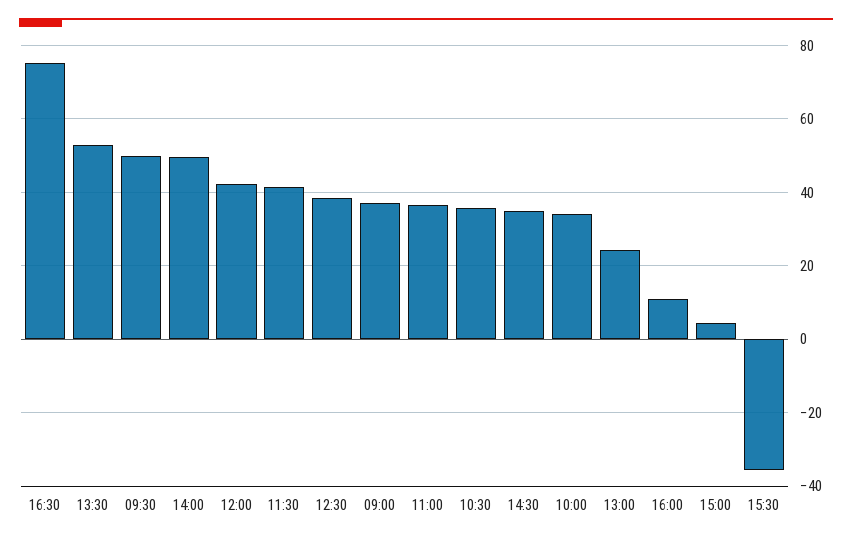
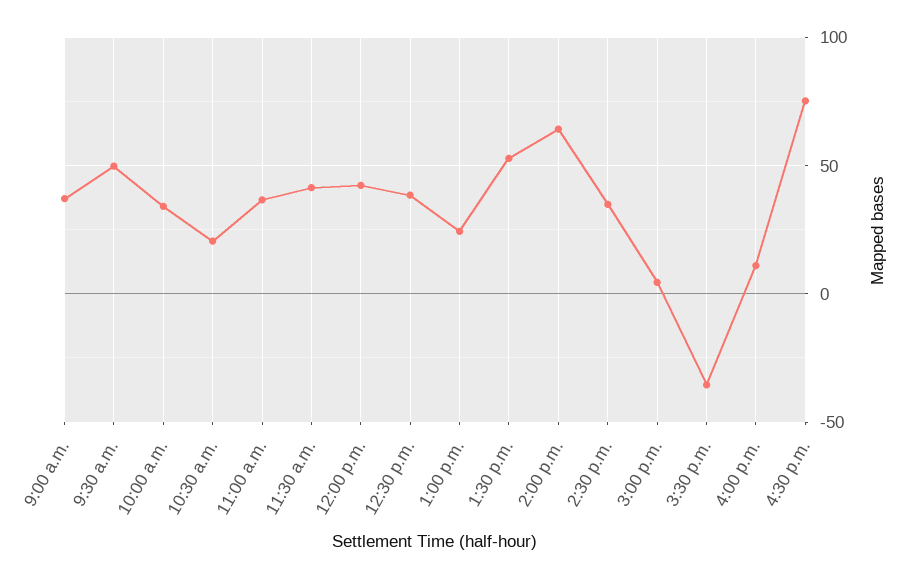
14:00: 50 -> 65
10:30: 36 -> 20

